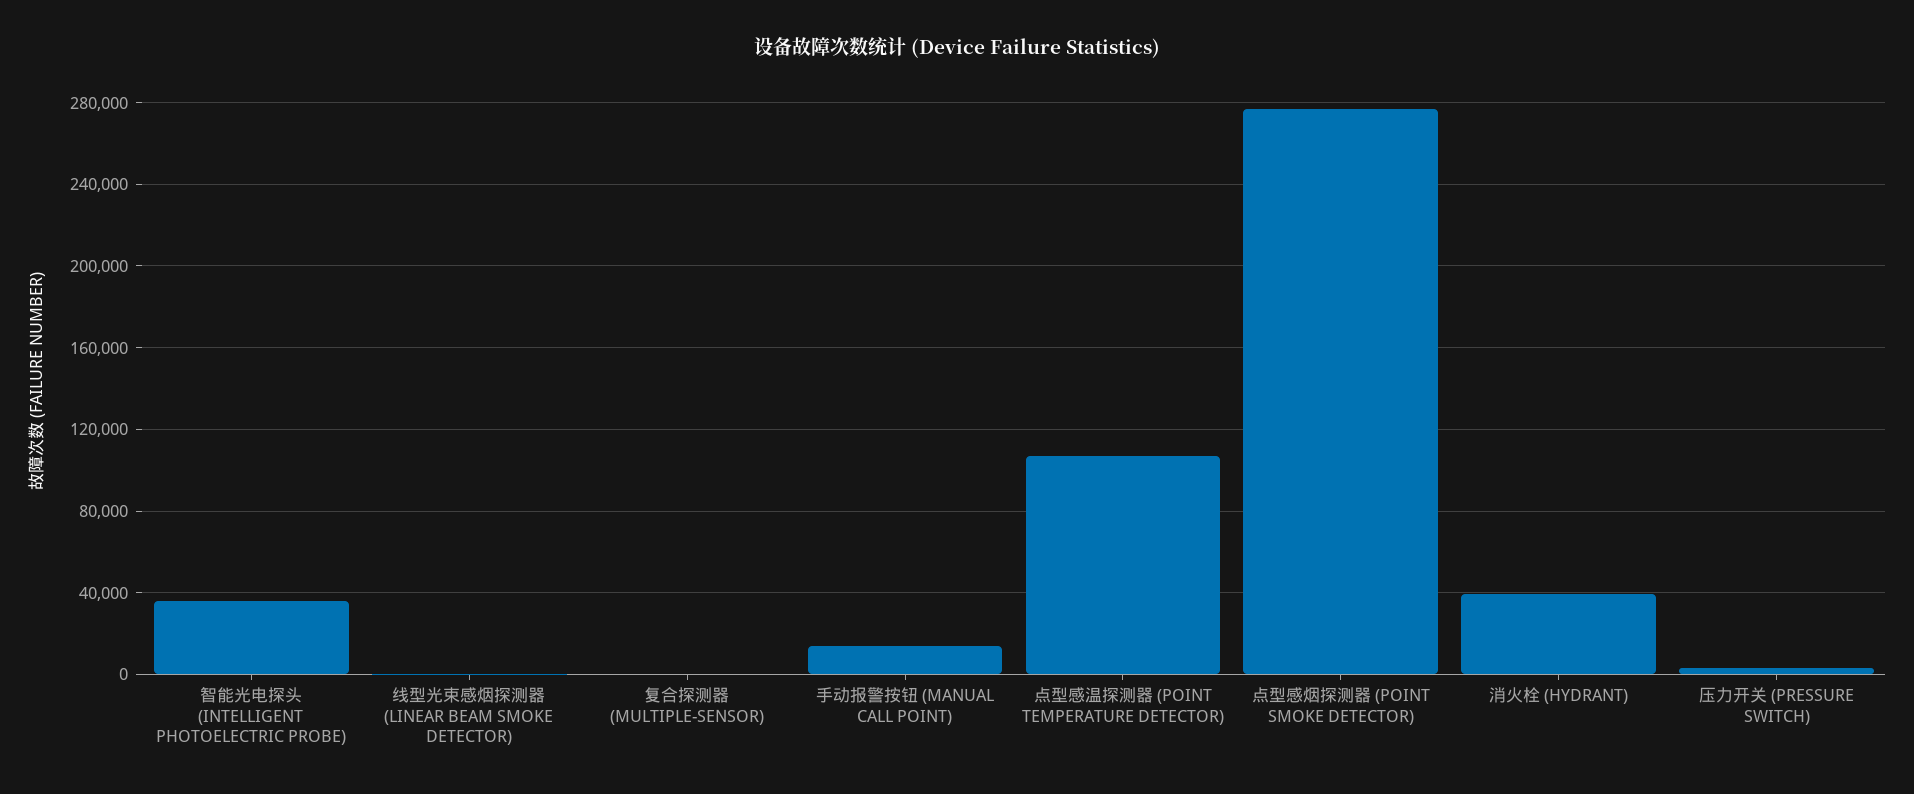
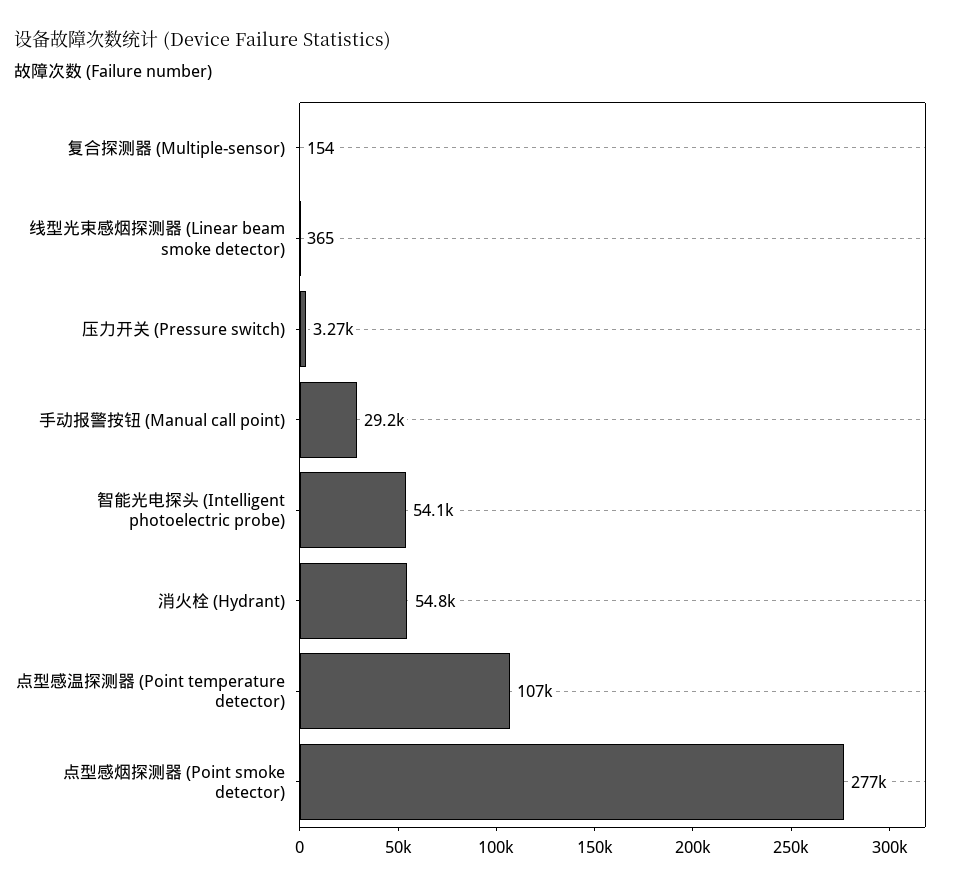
智能光电探头 (INTELLIGENT PHOTOELECTRIC PROBE): 35000 -> 54100
手动报警按钮 (MANUAL CALL POINT): 15000 -> 29200
消火栓 (HYDRANT): 40000 -> 54800

